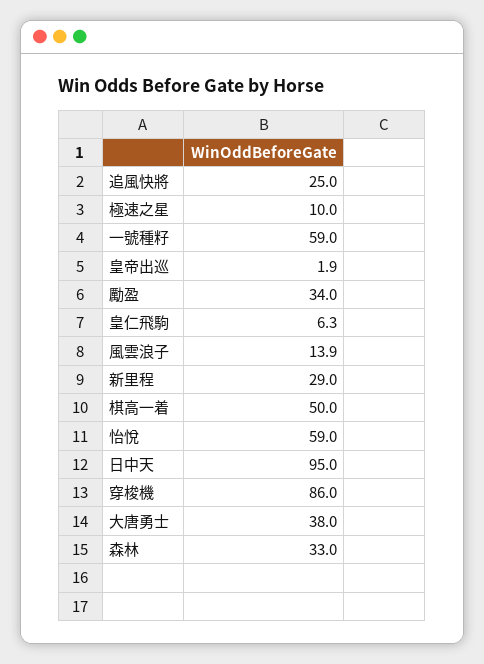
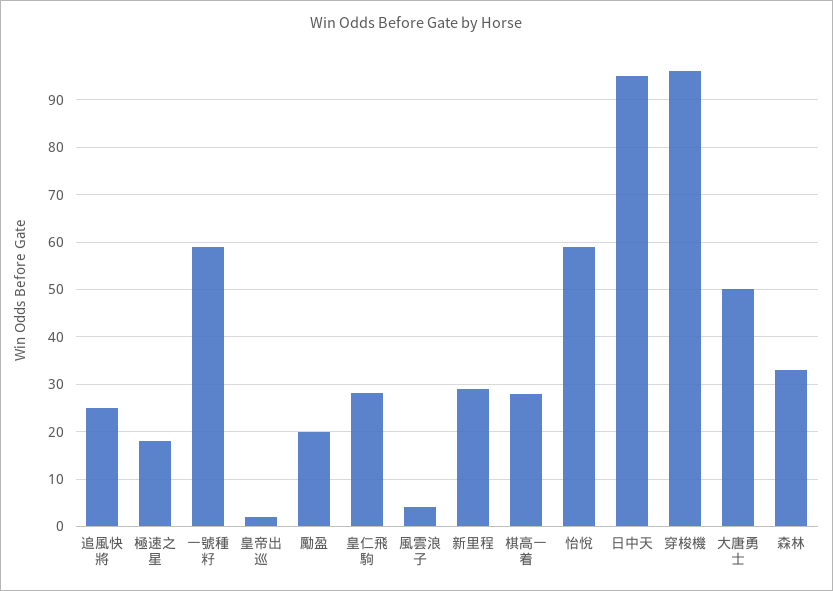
極速之星: 10 -> 18
勵盈: 34 -> 20
皇仁飛駒: 6.3 -> 28
風雲浪子: 13.9 -> 4
棋高一着: 50 -> 28
穿梭機: 86 -> 96
大唐勇士: 38 -> 50

